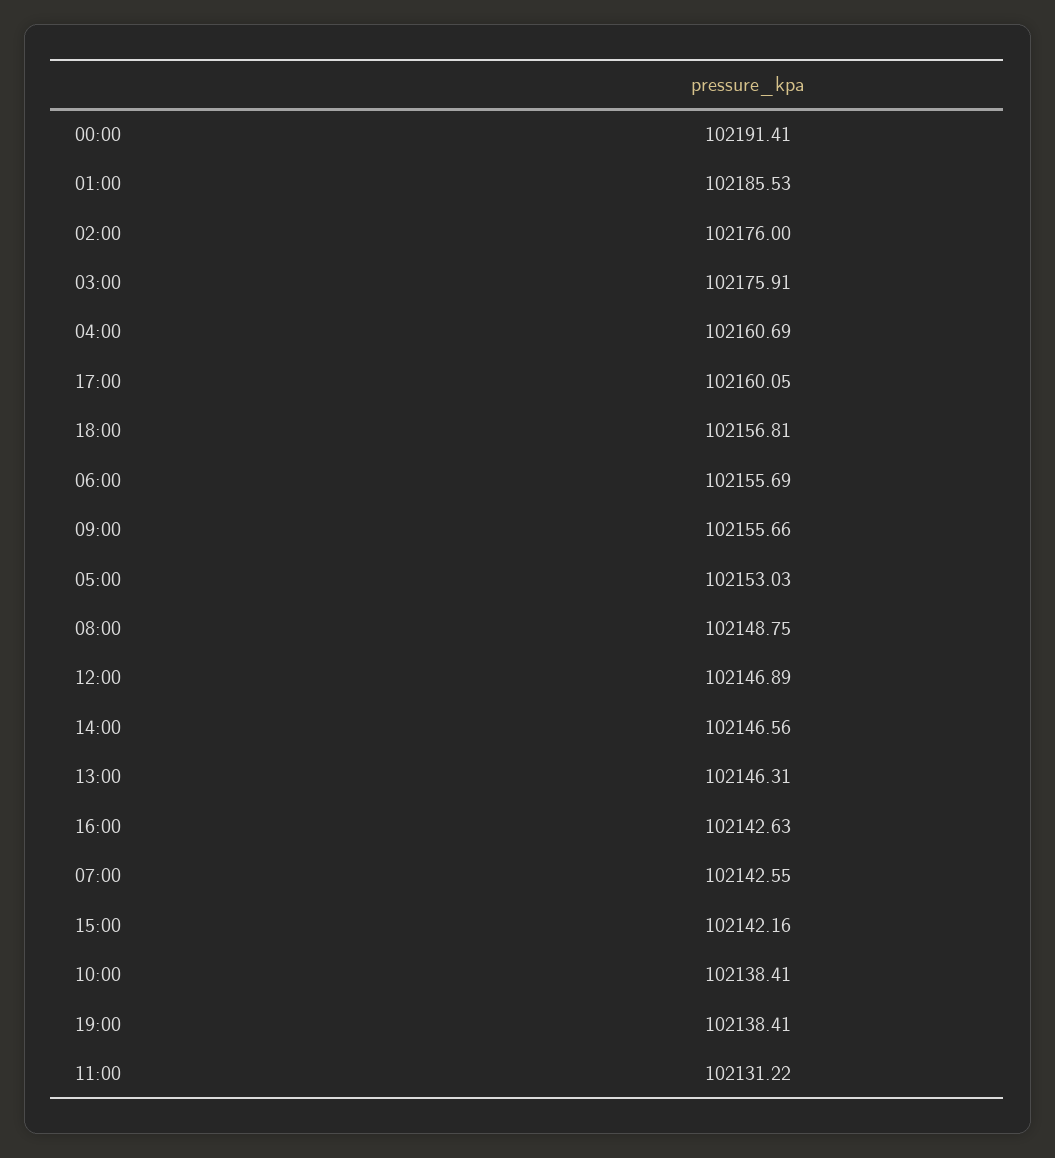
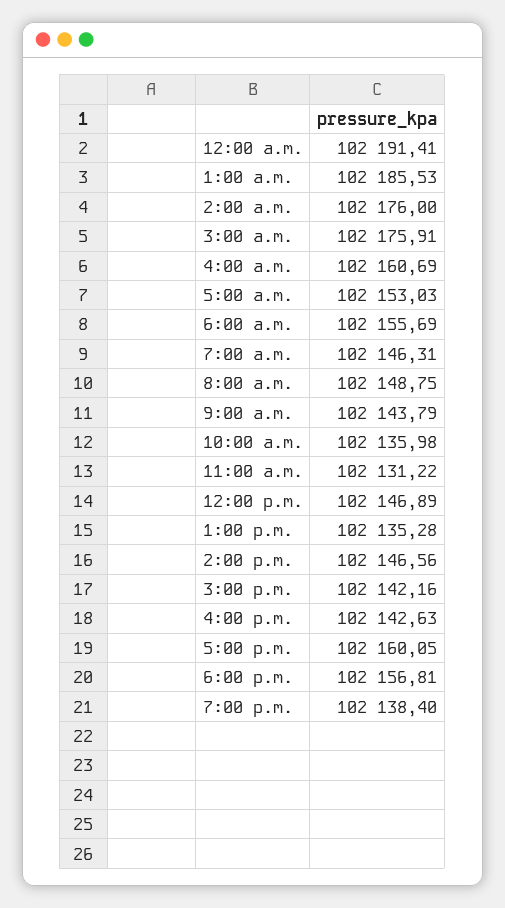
09:00: 102155.66 -> 102143.79
13:00: 102146.31 -> 102135.28
07:00: 102142.55 -> 102146.31
10:00: 102138.41 -> 102135.98
19:00: 102138.41 -> 102138.4

